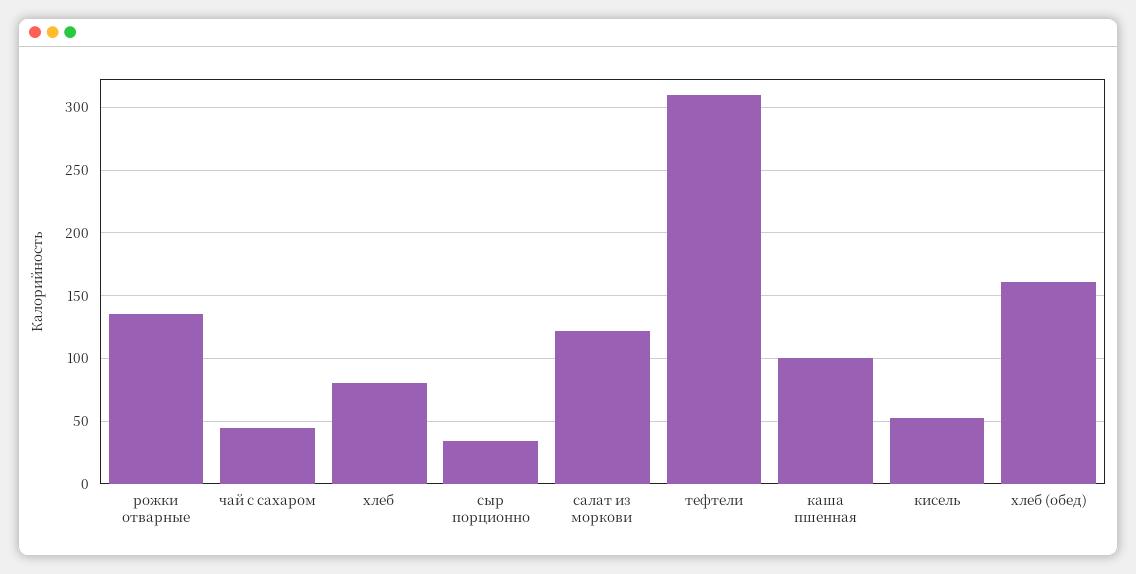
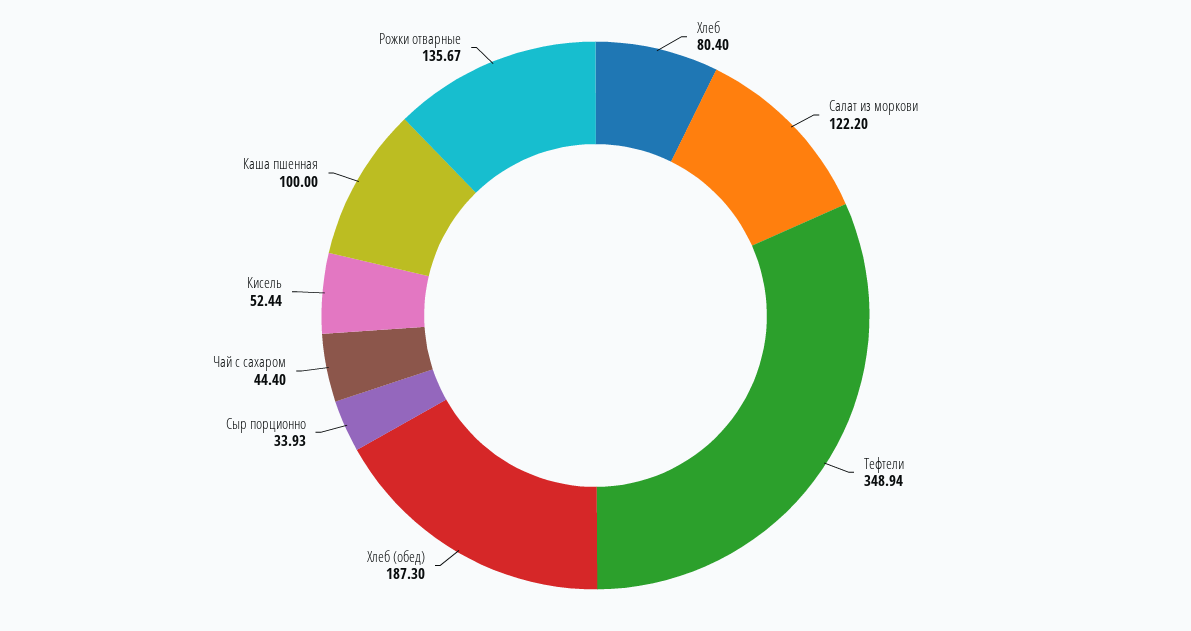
тефтели: 310 -> 348.94
хлеб (обед): 160 -> 187.3

